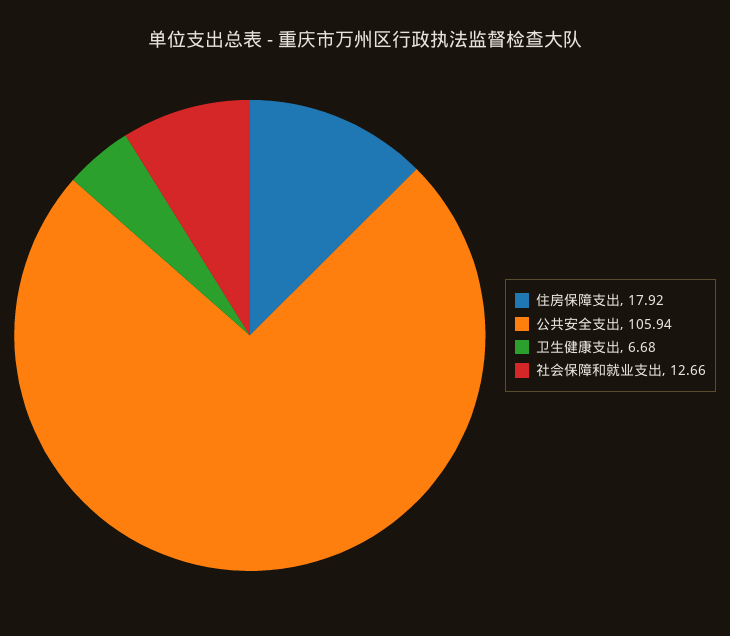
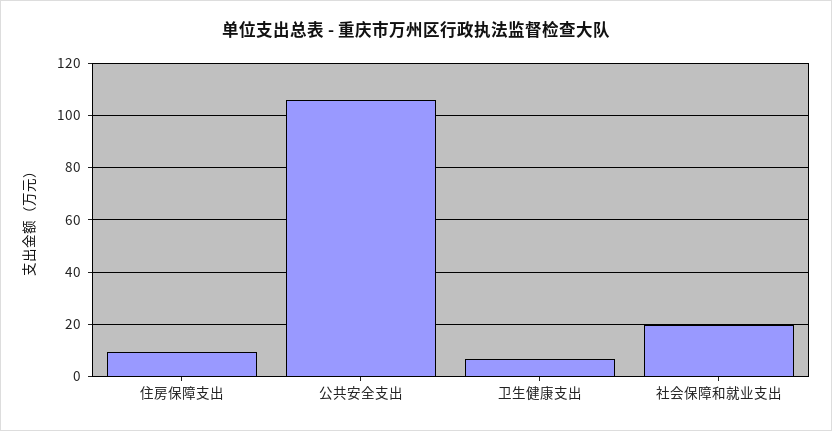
住房保障支出: 17.92 -> 10
社会保障和就业支出: 12.66 -> 20

